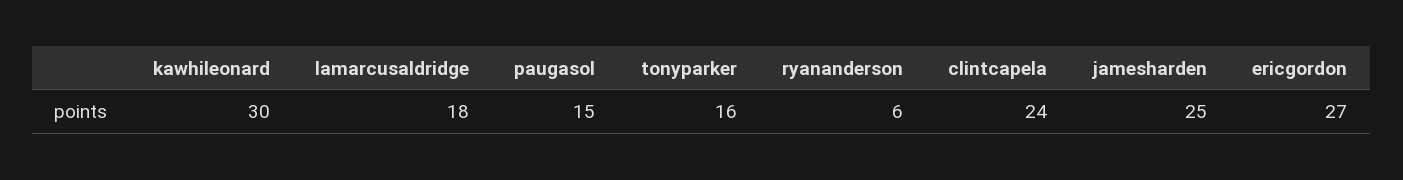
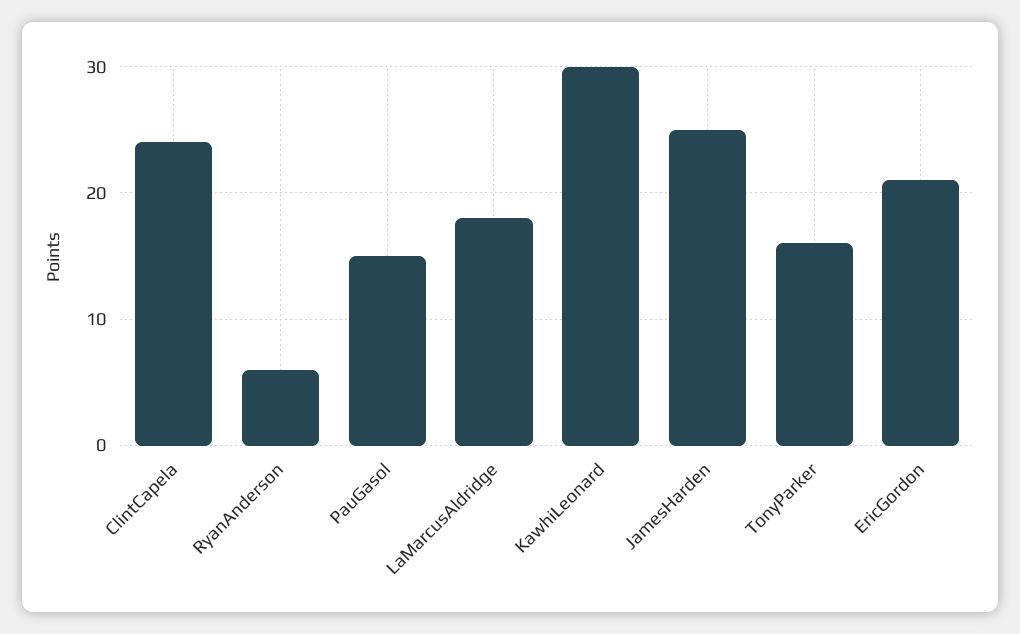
ericgordon: 27 -> 21

